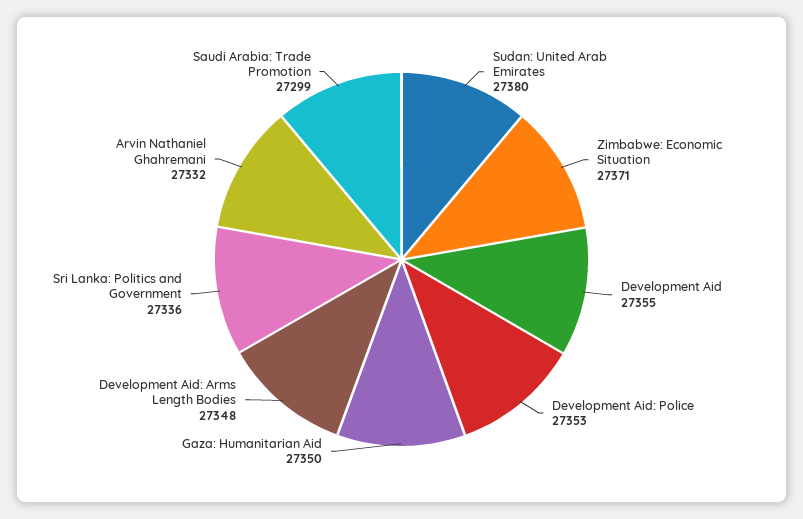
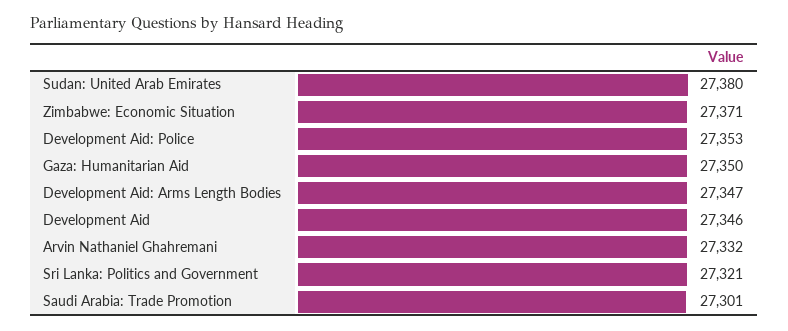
Development Aid: 27355 -> 27346
Development Aid: Arms Length Bodies: 27348 -> 27347
Sri Lanka: Politics and Government: 27336 -> 27321
Saudi Arabia: Trade Promotion: 27299 -> 27301

